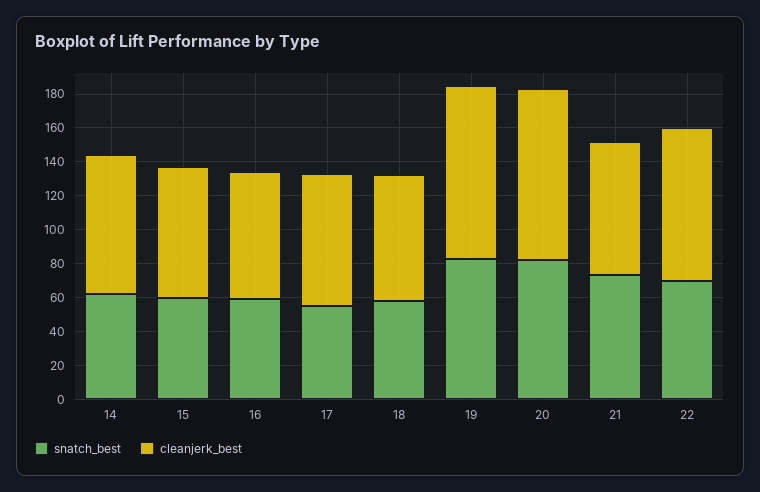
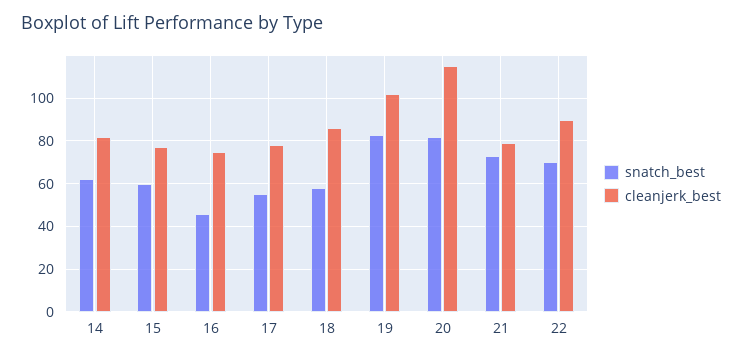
snatch_best, 16: 60 -> 45
cleanjerk_best, 18: 75 -> 85
cleanjerk_best, 20: 100 -> 115

